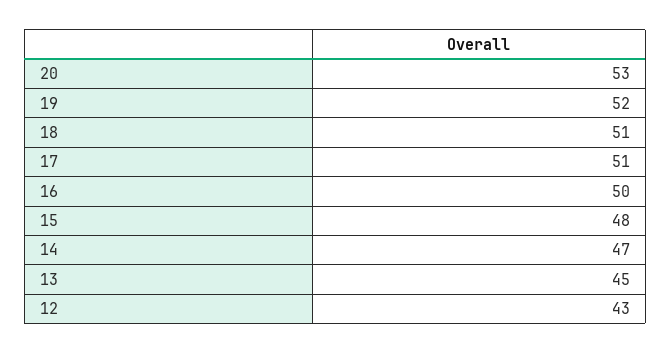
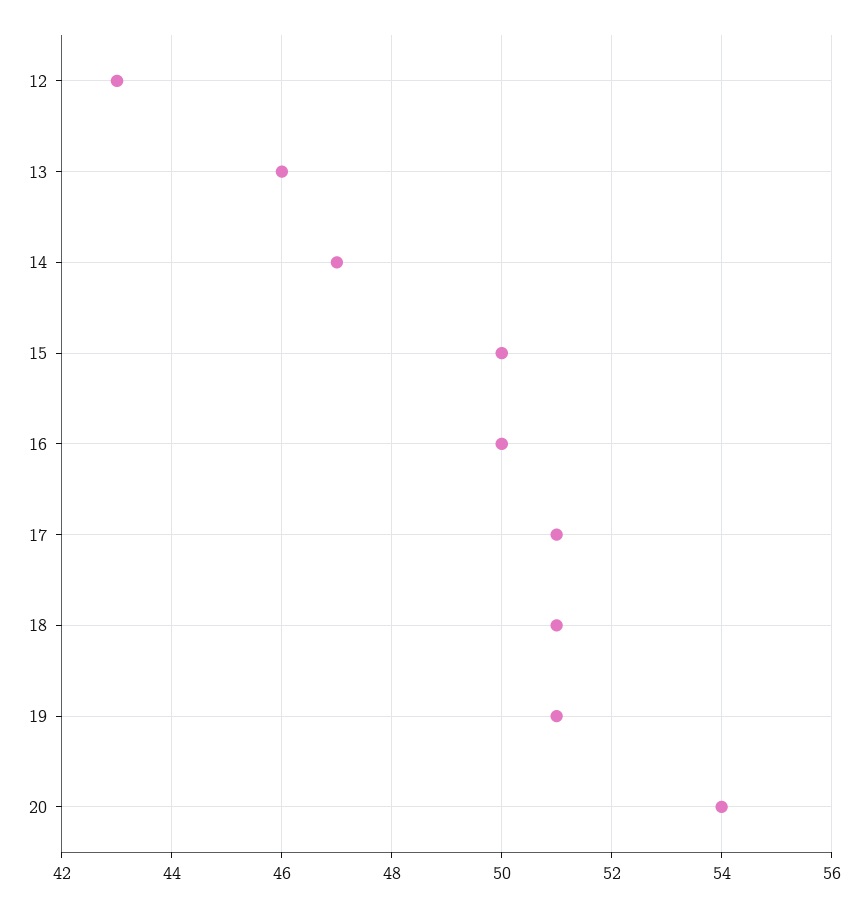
20: 53 -> 54
19: 52 -> 51
15: 48 -> 50
13: 45 -> 46

